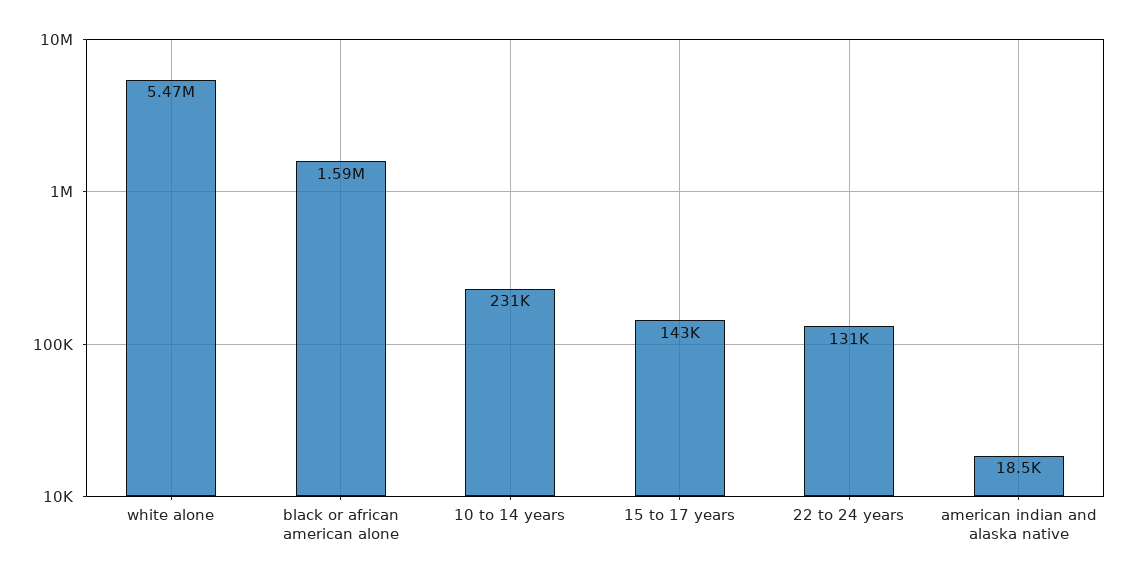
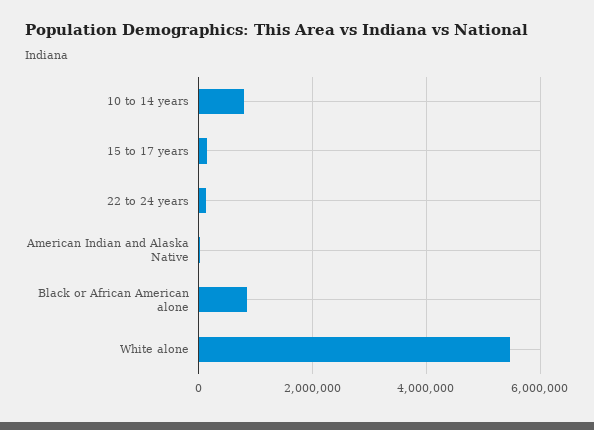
black or african american alone: 1590000 -> 800000
10 to 14 years: 231000 -> 800000

